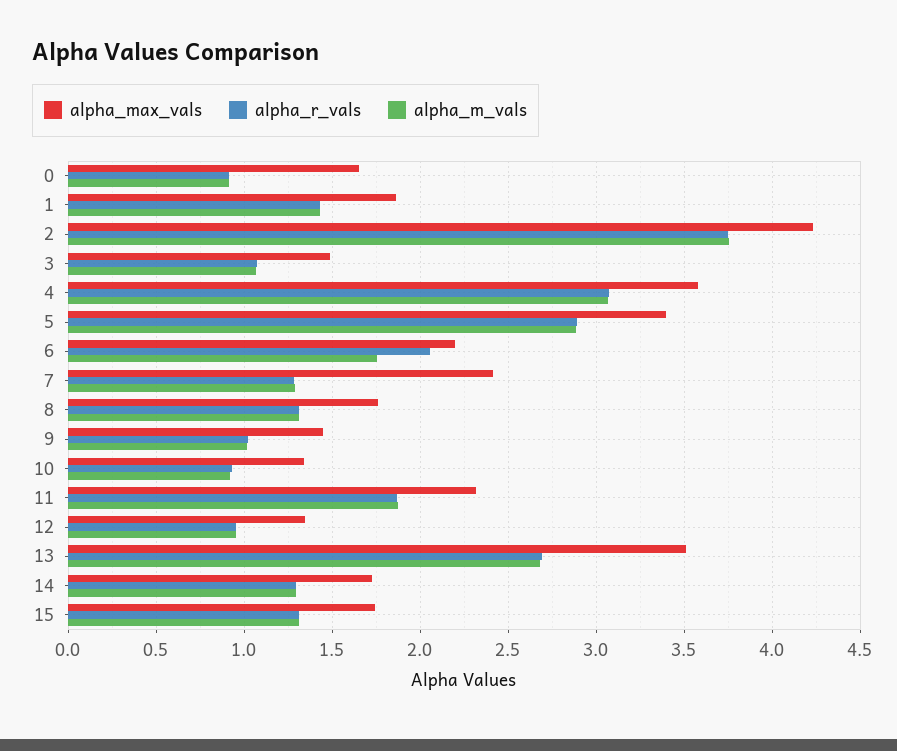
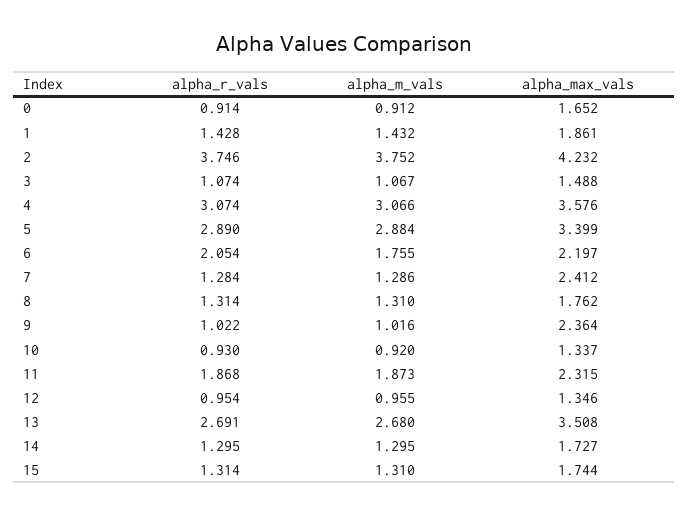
alpha_max_vals, 9: 1.45 -> 2.364

